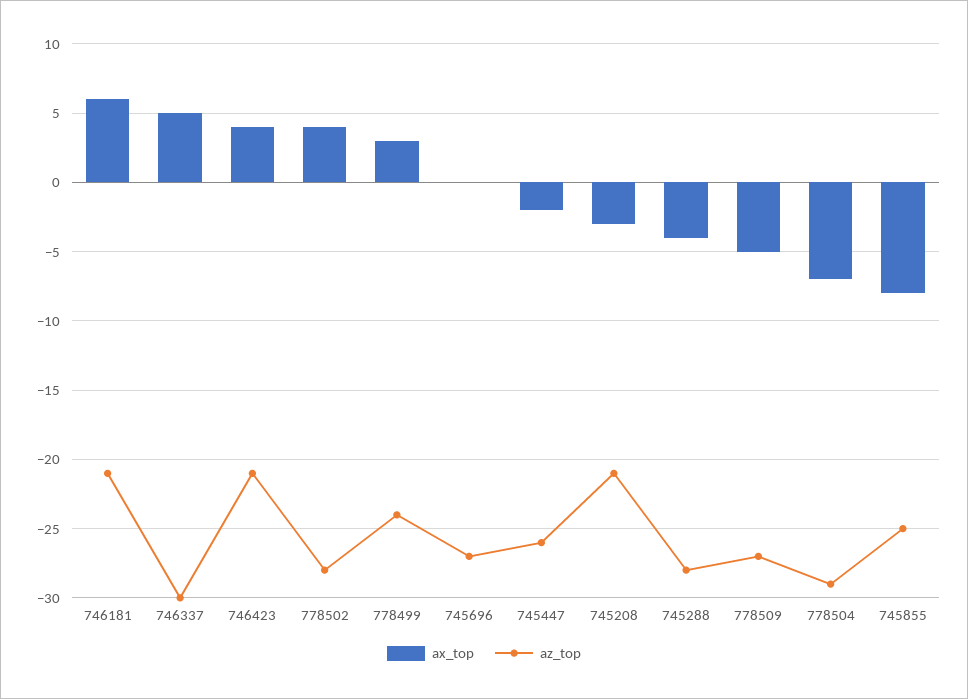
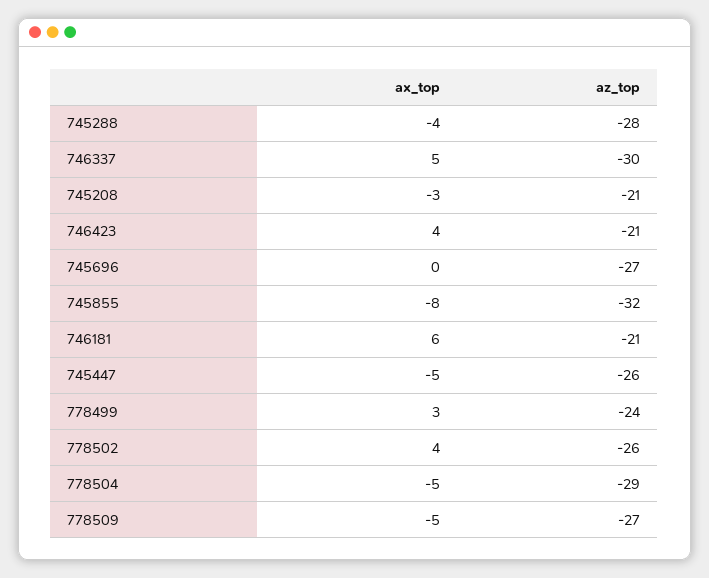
az_top, 778502: -28 -> -26
ax_top, 745447: -2 -> -5
ax_top, 778504: -7 -> -5
az_top, 745855: -25 -> -32

